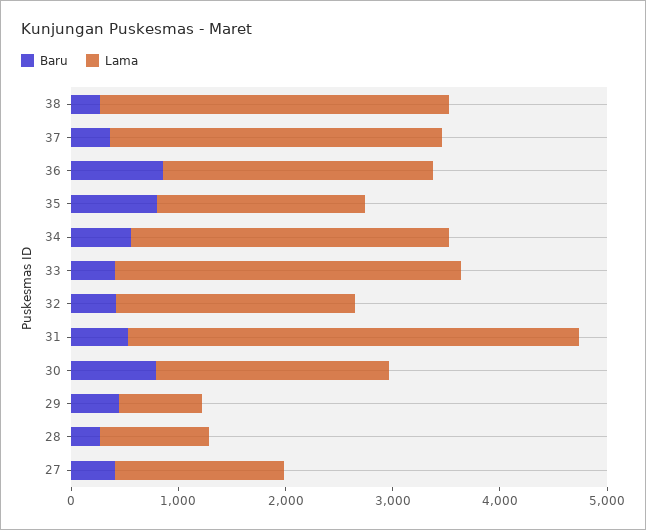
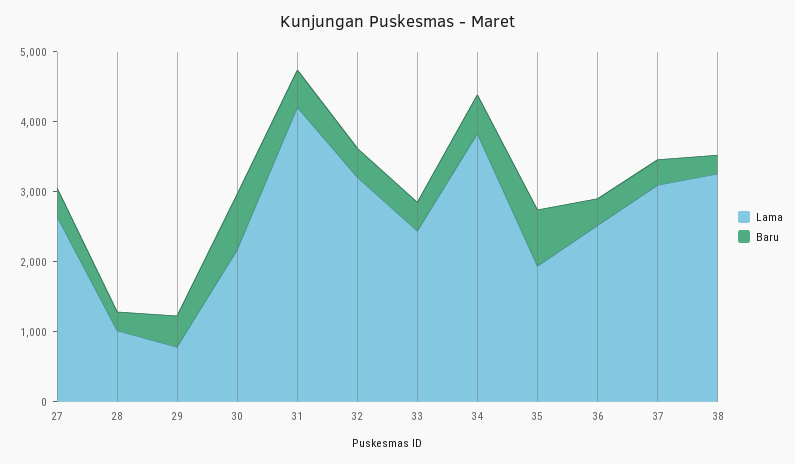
Baru, 36: 800 -> 400
Lama, 34: 3000 -> 3800
Lama, 33: 3200 -> 2400
Lama, 32: 2200 -> 3200
Lama, 27: 1600 -> 2600

